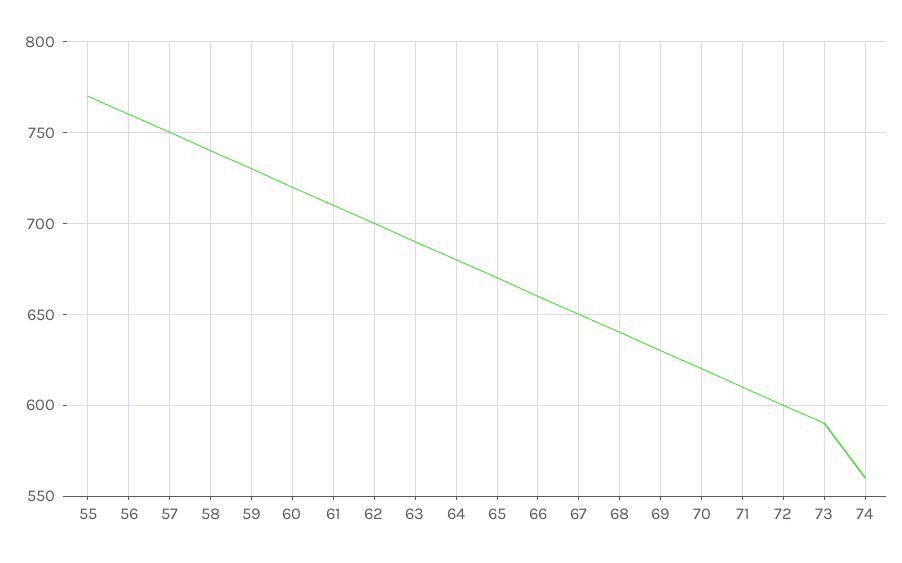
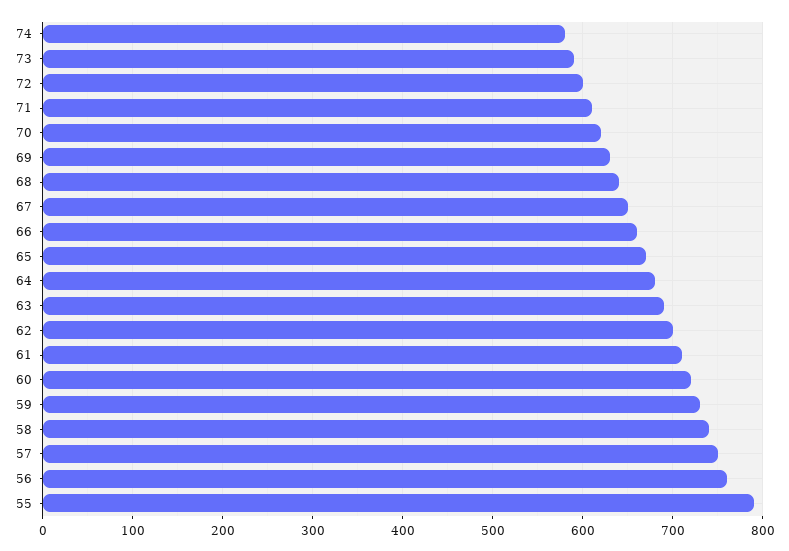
55: 770 -> 790
74: 560 -> 580

